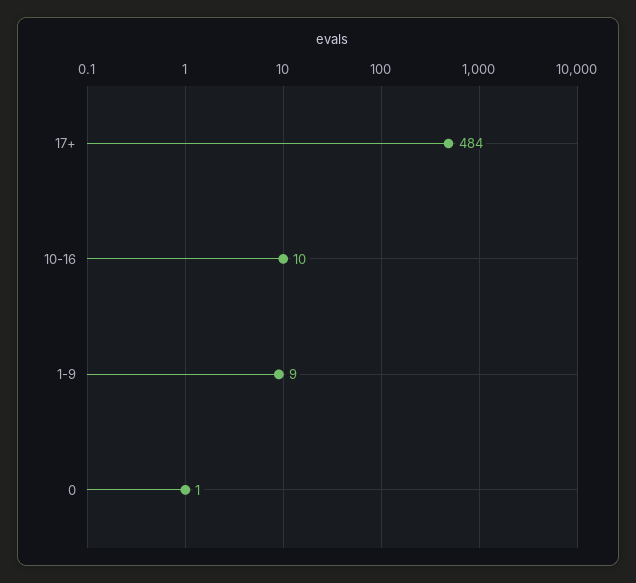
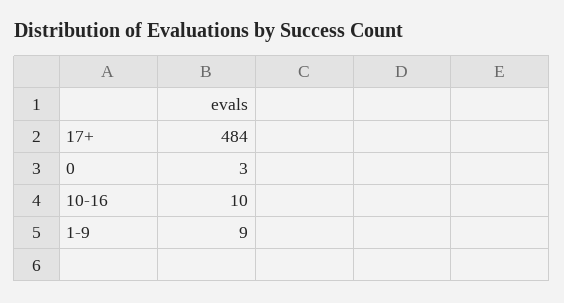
0: 1 -> 3

